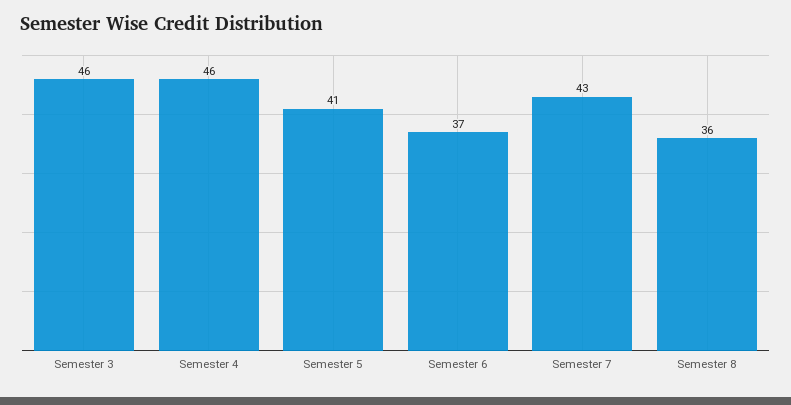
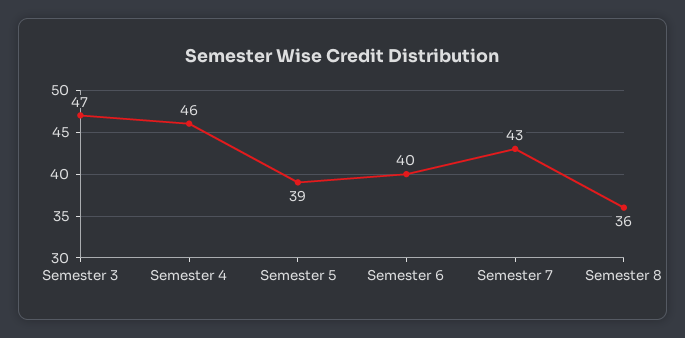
Semester 3: 46 -> 47
Semester 5: 41 -> 39
Semester 6: 37 -> 40

